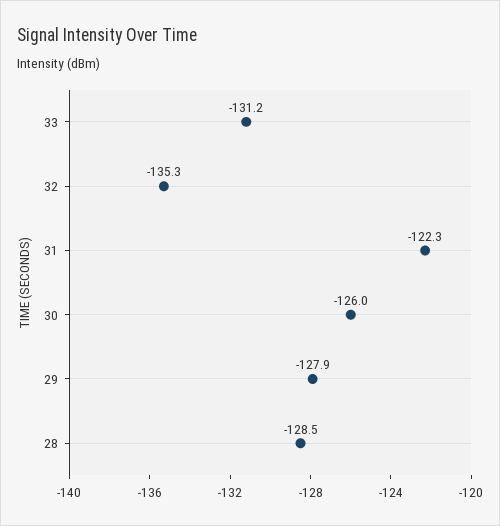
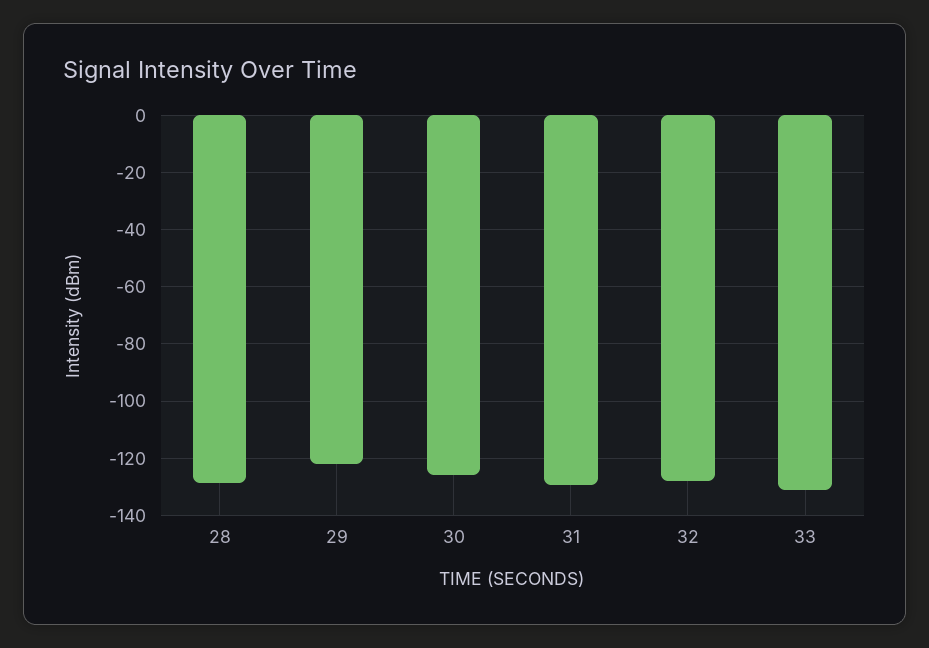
32: -135.3 -> -127.5
31: -122.3 -> -130
29: -127.9 -> -122.5

